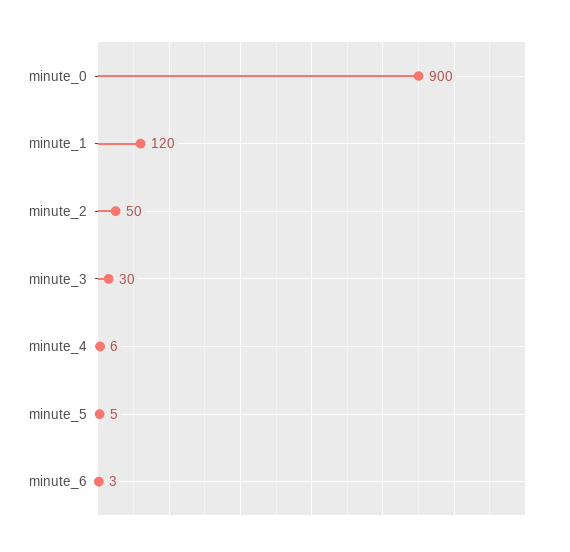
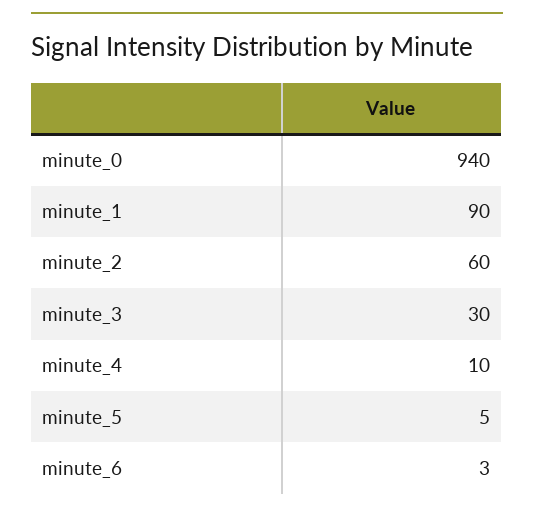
minute_0: 900 -> 940
minute_1: 120 -> 90
minute_2: 50 -> 60
minute_4: 6 -> 10

